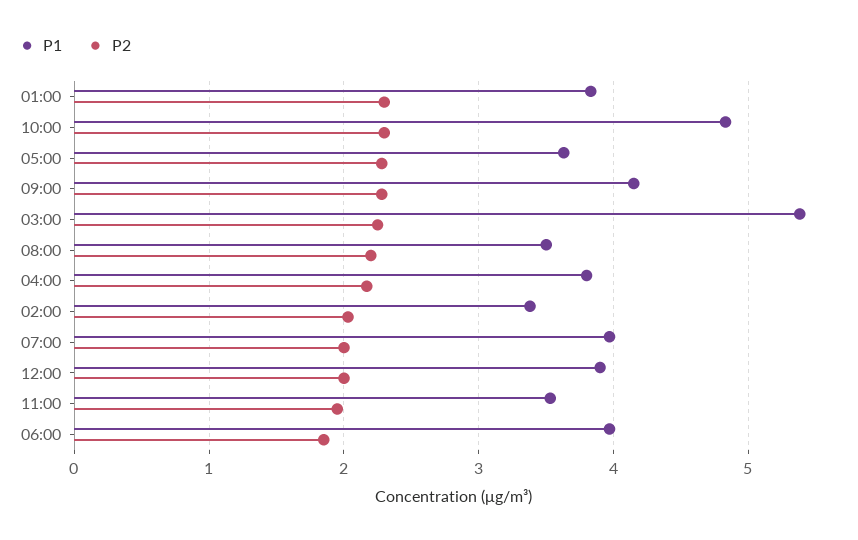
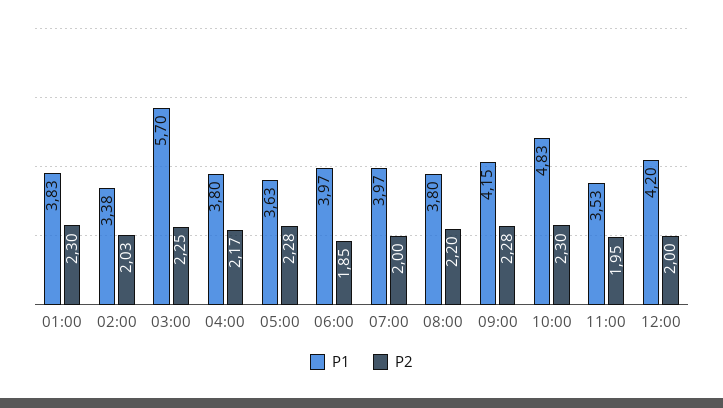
P1, 03:00: 5.4 -> 5.7
P1, 08:00: 3.5 -> 3.8
P1, 12:00: 3.9 -> 4.2

